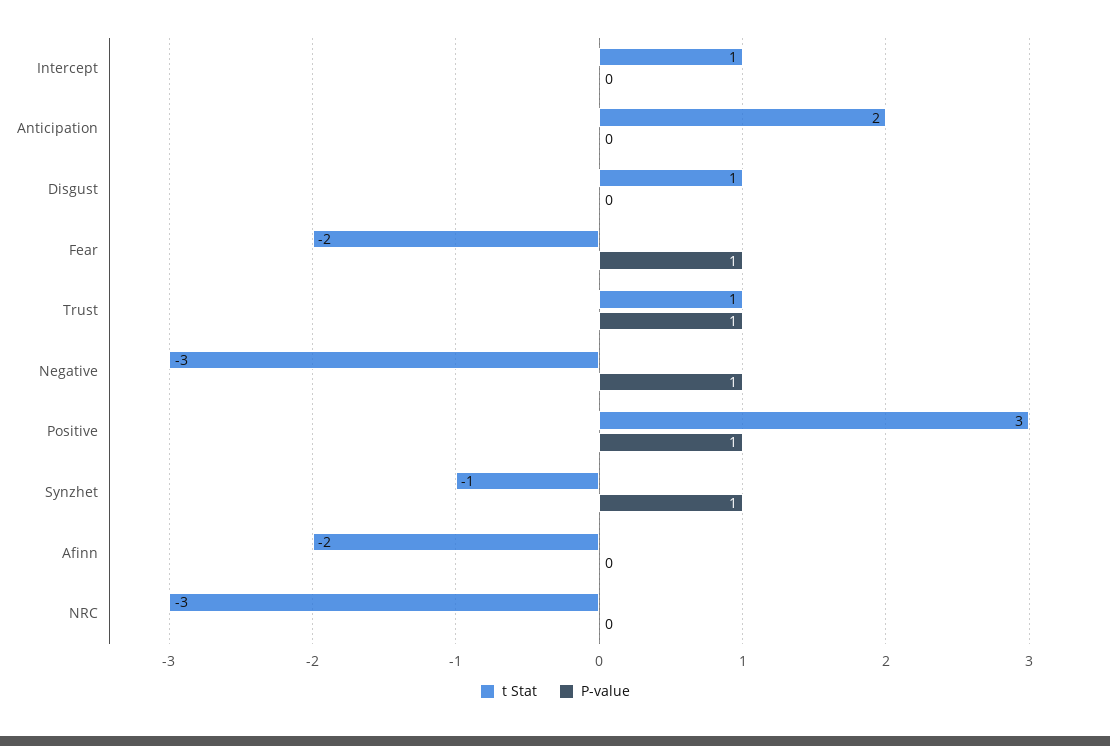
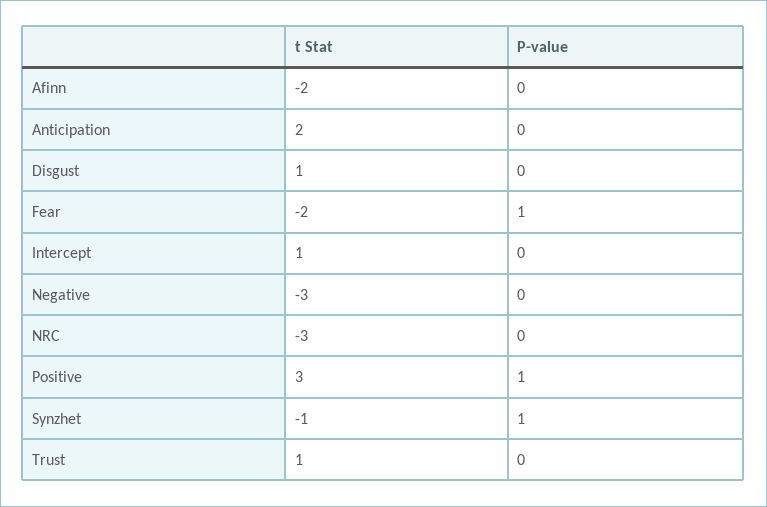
P-value, Trust: 1 -> 0
P-value, Negative: 1 -> 0

